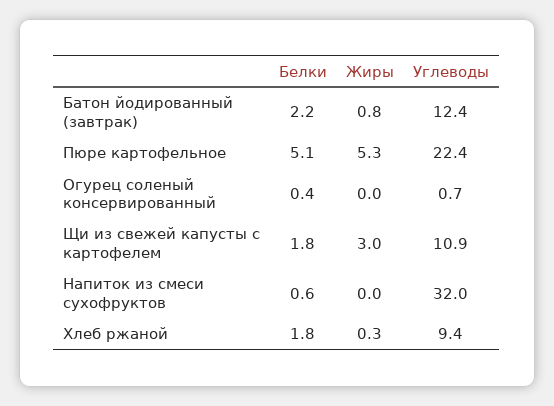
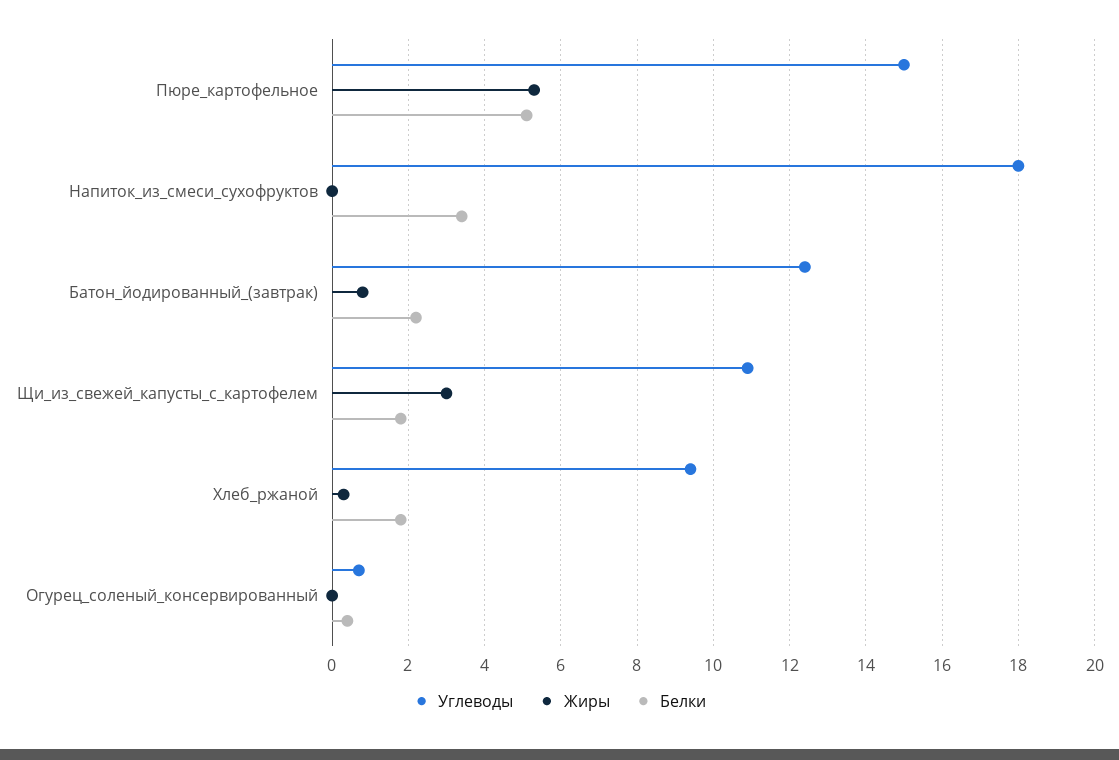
Углеводы, Пюре картофельное: 22.4 -> 15
Белки, Напиток из смеси сухофруктов: 0.6 -> 3.5
Углеводы, Напиток из смеси сухофруктов: 32 -> 18

